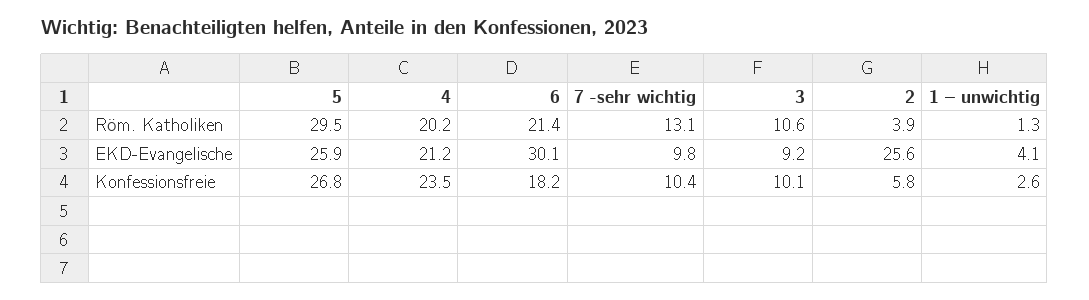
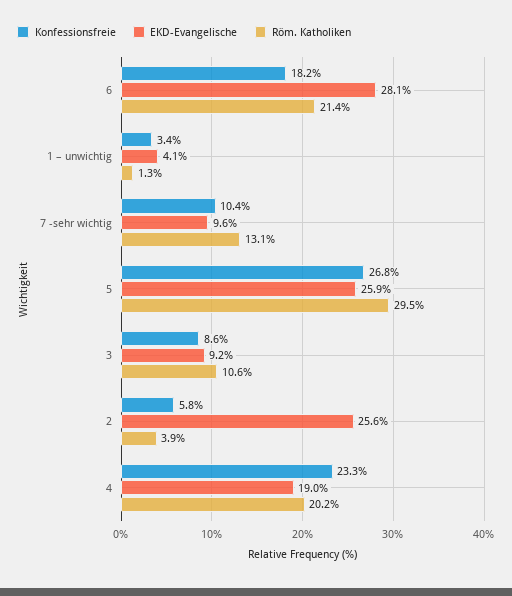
EKD-Evangelische, 4: 21.2 -> 19
EKD-Evangelische, 6: 30.1 -> 28.1
EKD-Evangelische, 7 -sehr wichtig: 9.8 -> 9.6
Konfessionsfreie, 4: 23.5 -> 23.3
Konfessionsfreie, 3: 10.1 -> 8.6
Konfessionsfreie, 1 – unwichtig: 2.6 -> 3.4

